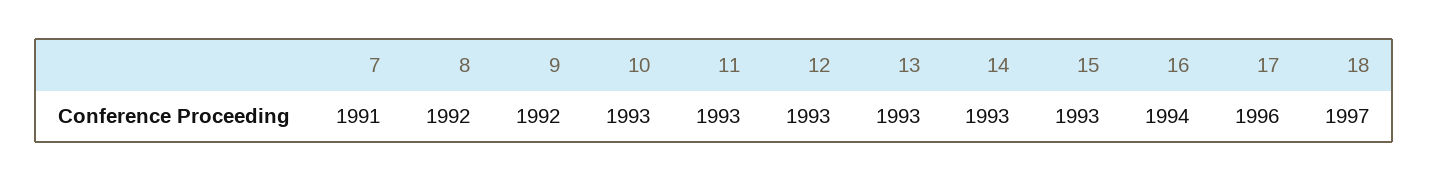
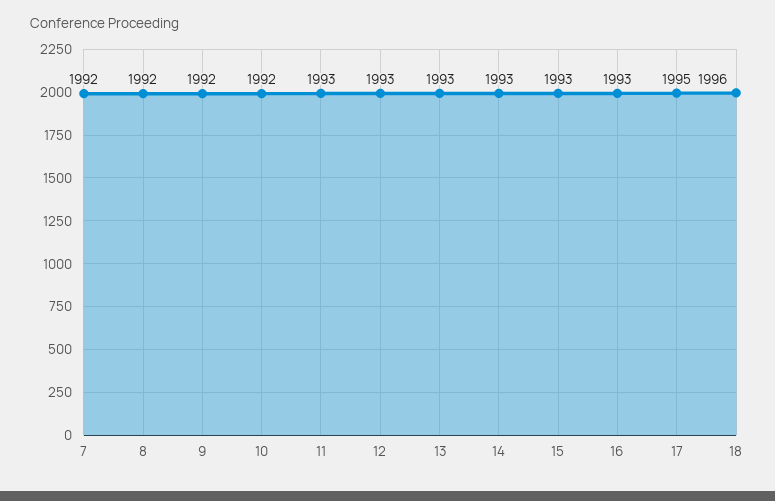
7: 1991 -> 1992
10: 1993 -> 1992
16: 1994 -> 1993
17: 1996 -> 1995
18: 1997 -> 1996

